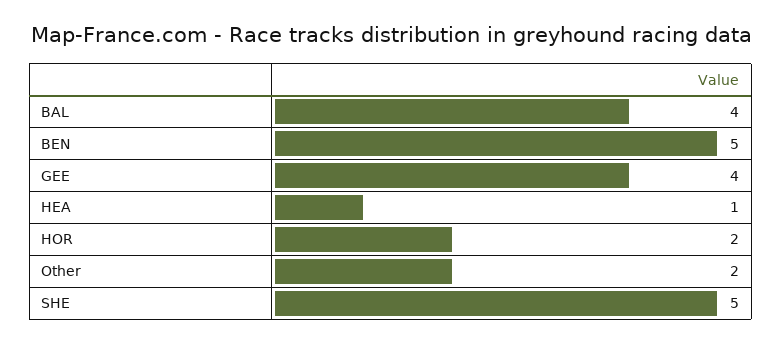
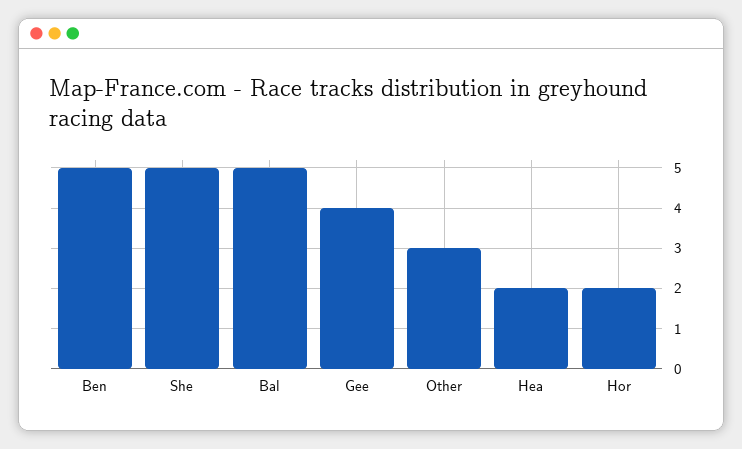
BAL: 4 -> 5
HEA: 1 -> 2
Other: 2 -> 3

